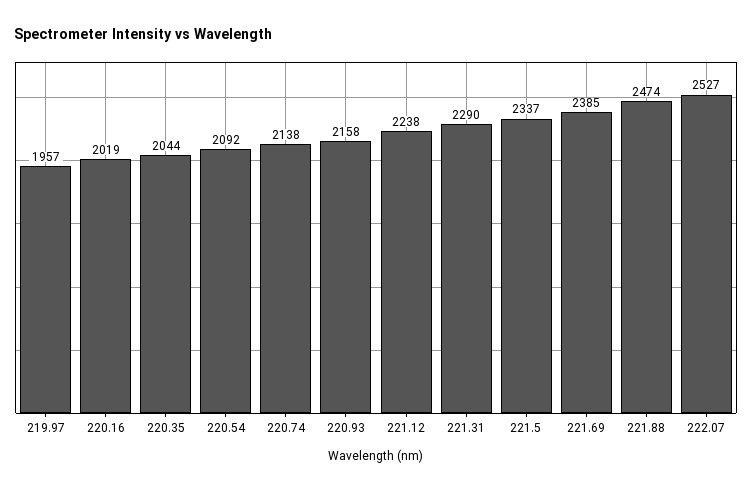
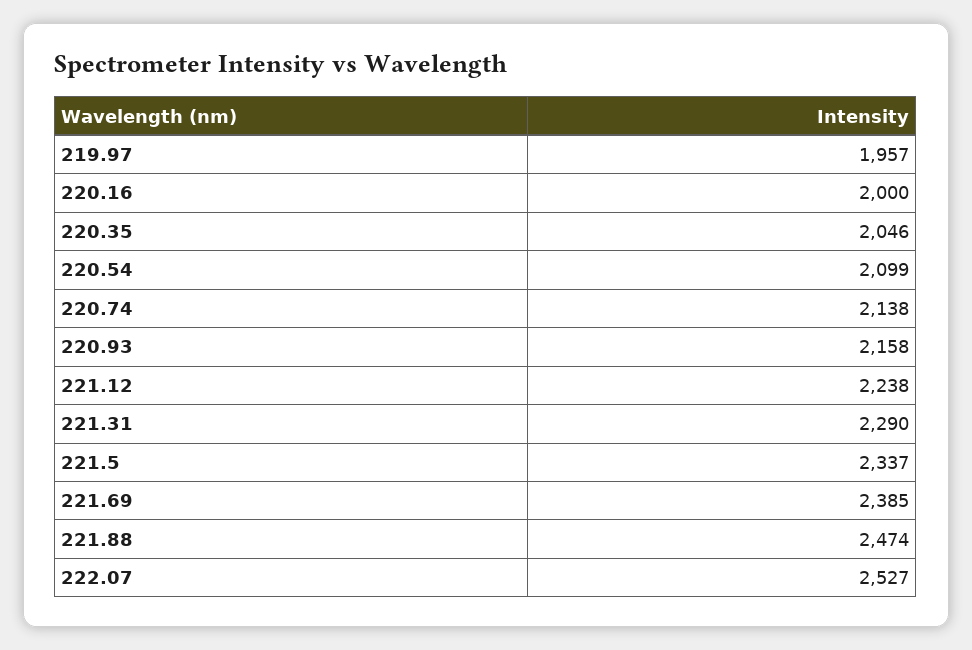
220.16: 2019 -> 2000
220.35: 2044 -> 2046
220.54: 2092 -> 2099

